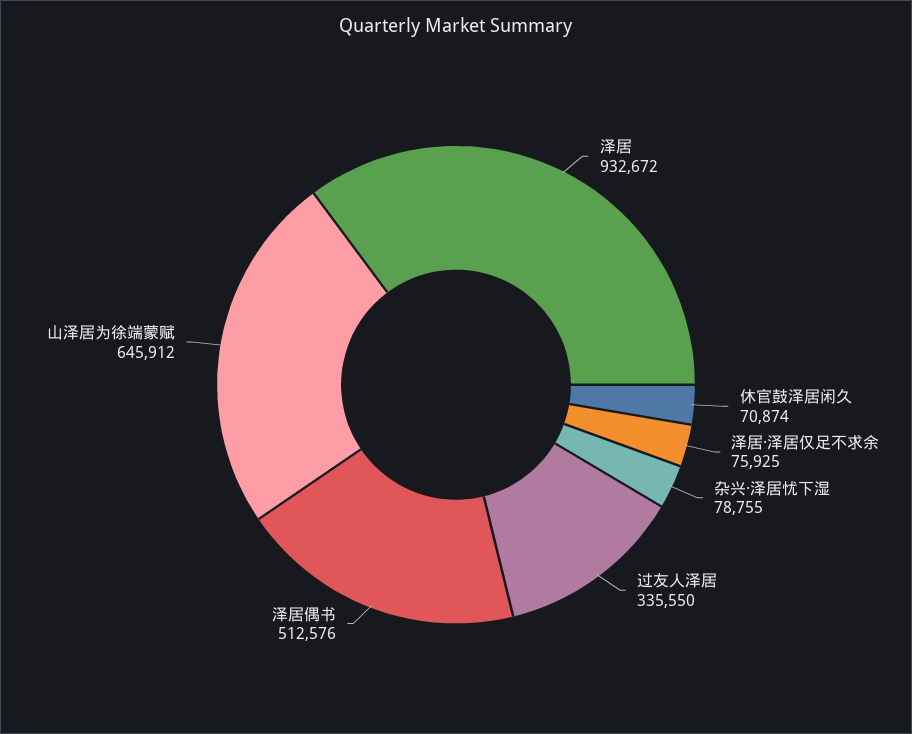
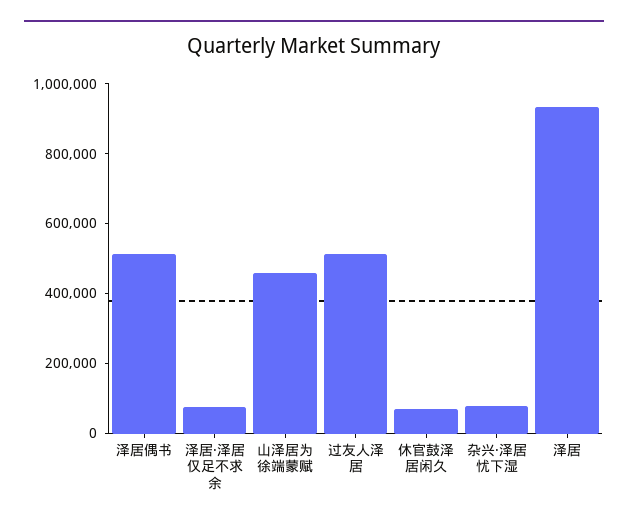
过友人泽居: 335550 -> 500000
山泽居为徐端蒙赋: 645912 -> 450000

